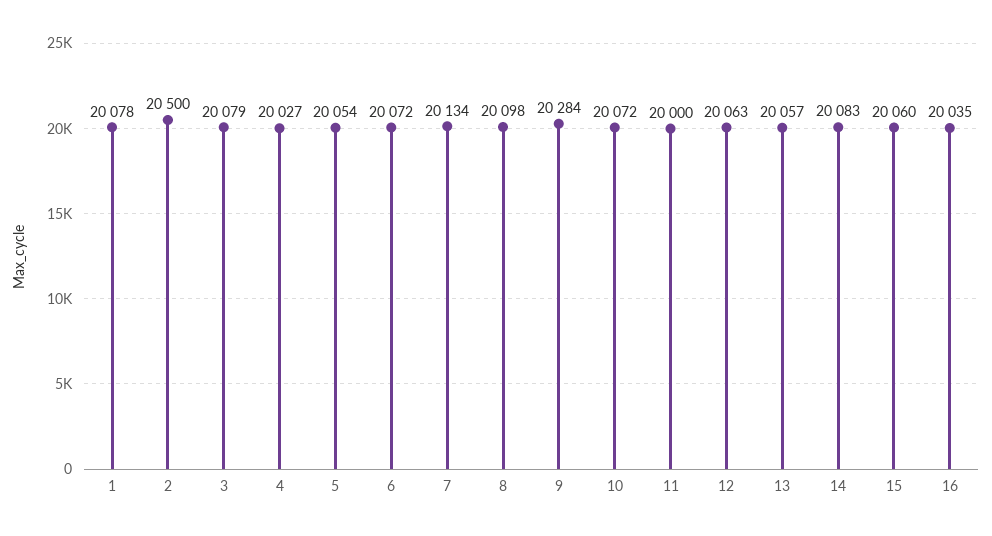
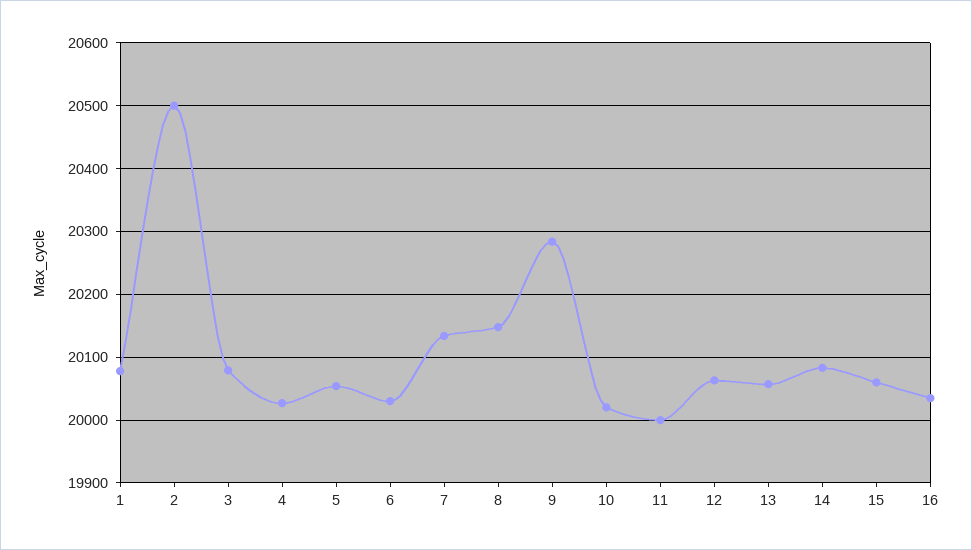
6: 20072 -> 20030
8: 20098 -> 20150
10: 20072 -> 20020

